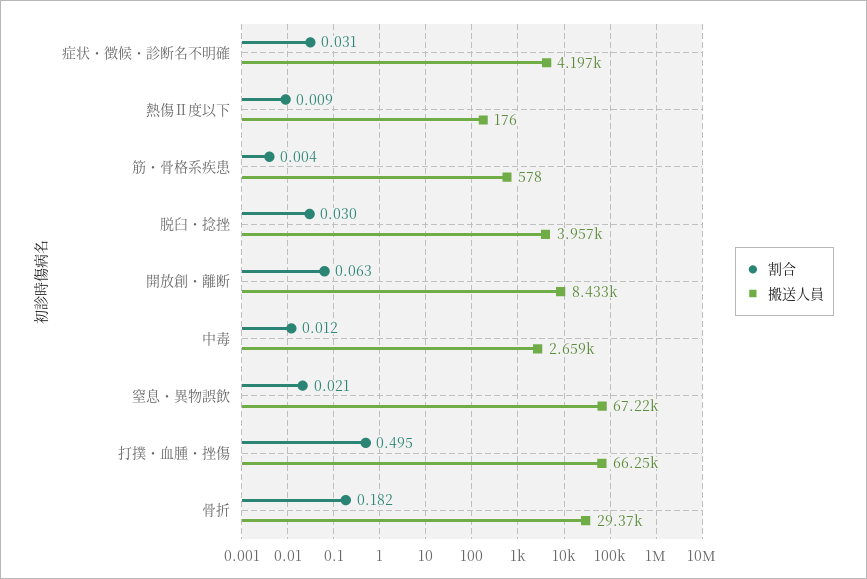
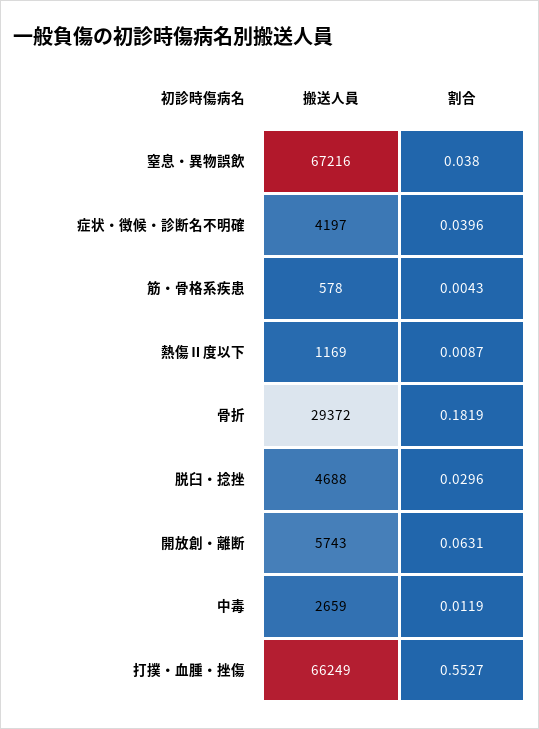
割合, 症状・徴候・診断名不明確: 0.031 -> 0.0396
搬送人員, 熱傷Ⅱ度以下: 176 -> 1169
搬送人員, 脱臼・捻挫: 3957 -> 4688
搬送人員, 開放創・離断: 8433 -> 5743
割合, 窒息・異物誤飲: 0.021 -> 0.038
割合, 打撲・血腫・挫傷: 0.495 -> 0.5527

